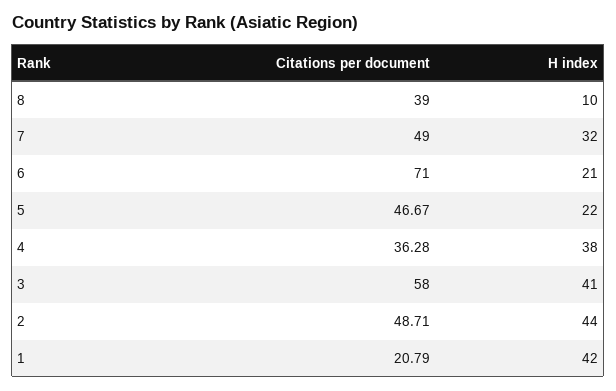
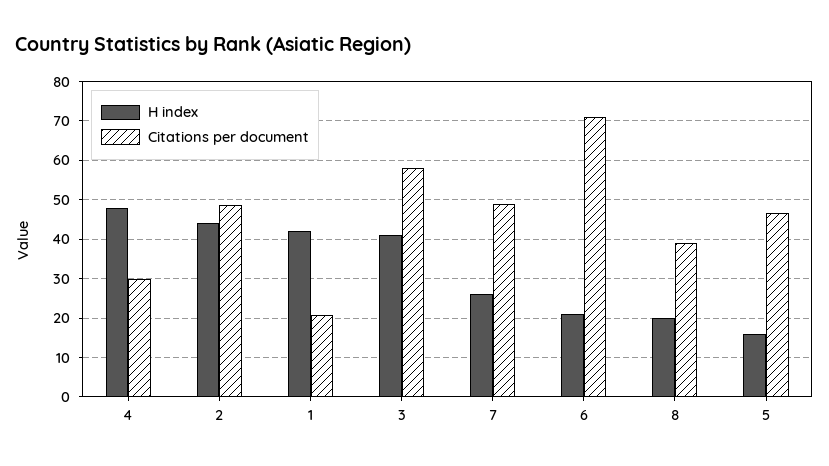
H index, 8: 10 -> 20
H index, 7: 32 -> 26
H index, 5: 22 -> 16
Citations per document, 4: 36.28 -> 30
H index, 4: 38 -> 48

